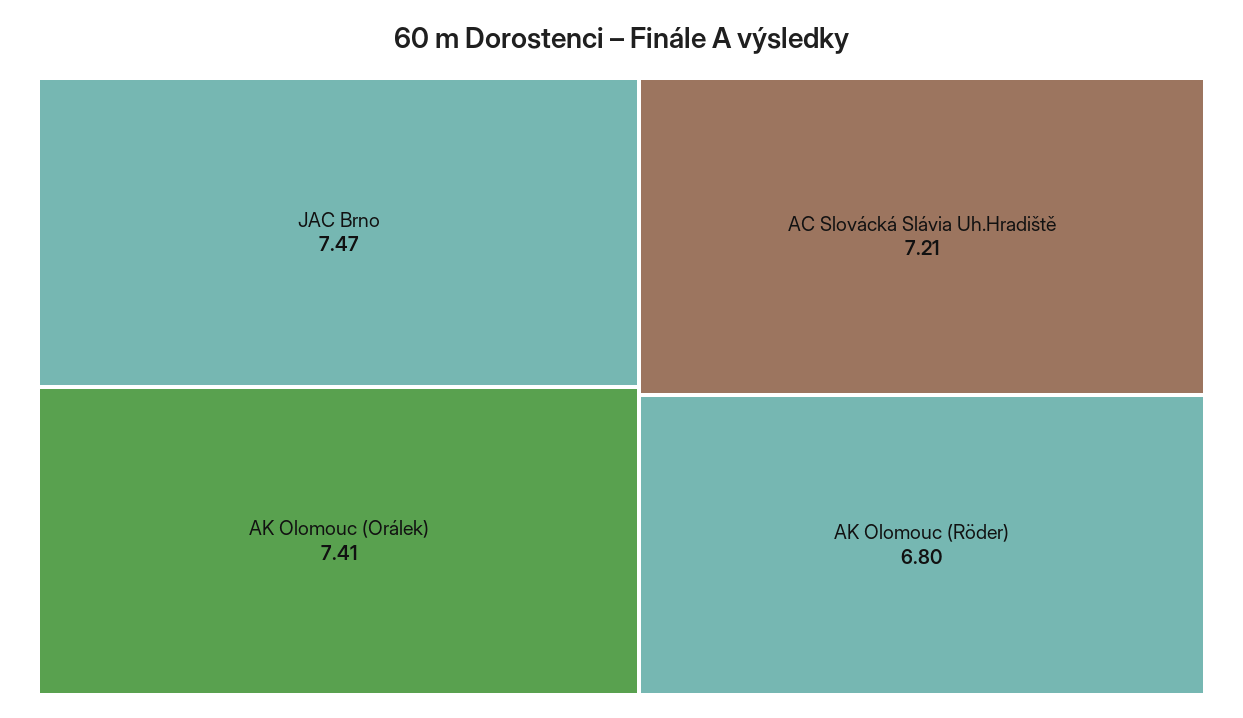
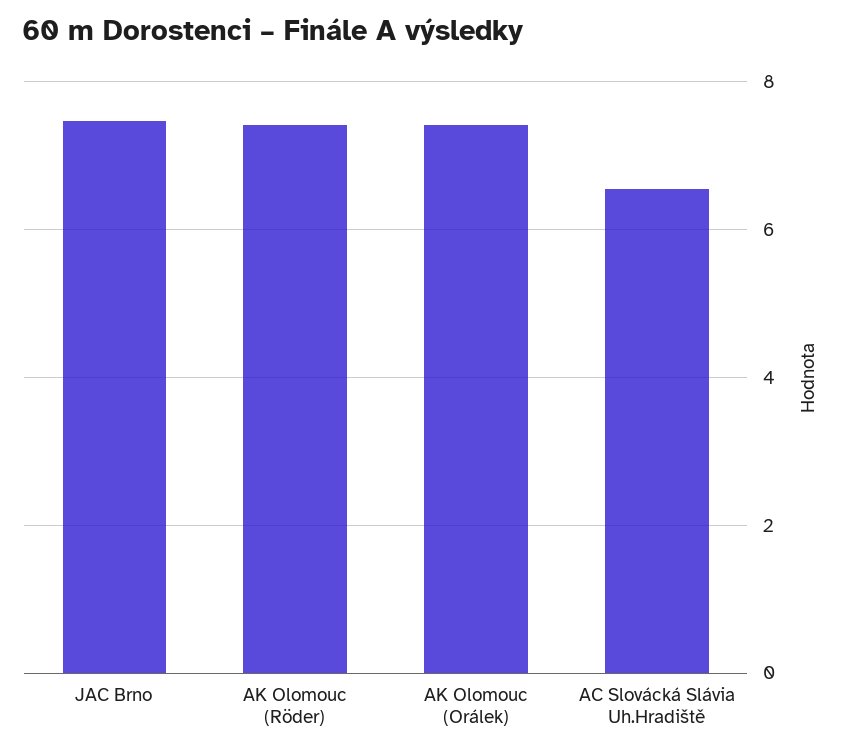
AC Slovácká Slávia Uh.Hradiště: 7.21 -> 6.6
AK Olomouc (Röder): 6.8 -> 7.4

